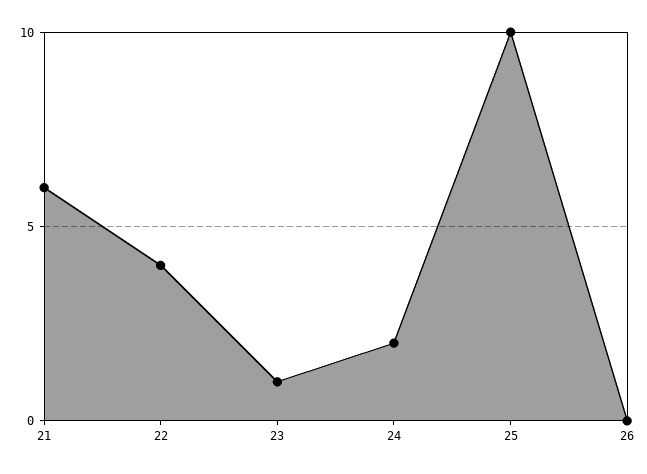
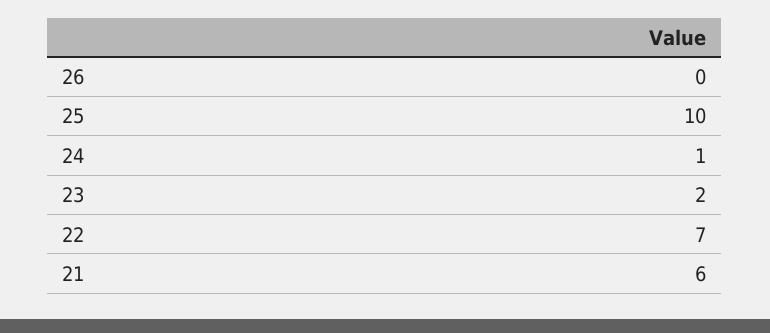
22: 4 -> 7
23: 1 -> 2
24: 2 -> 1

